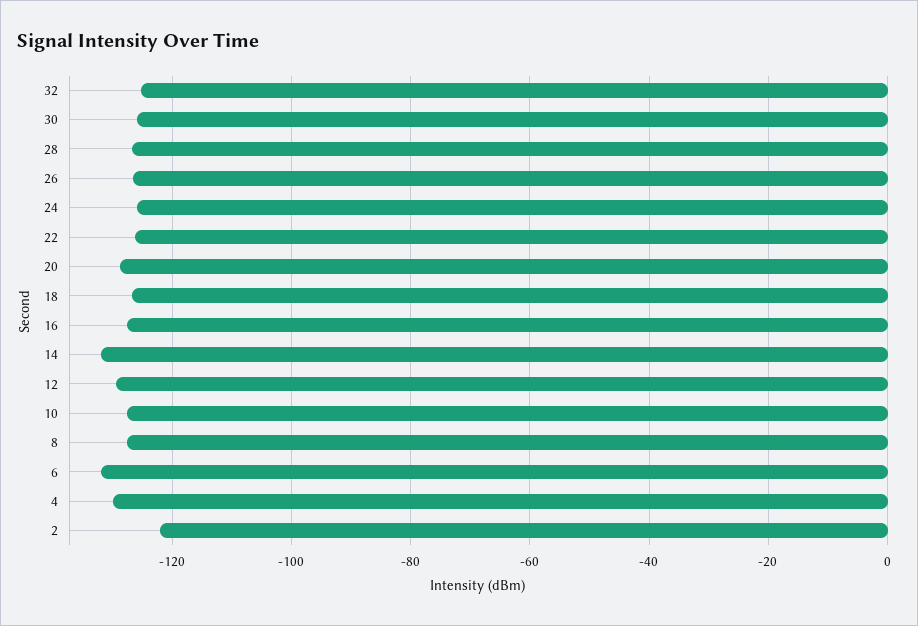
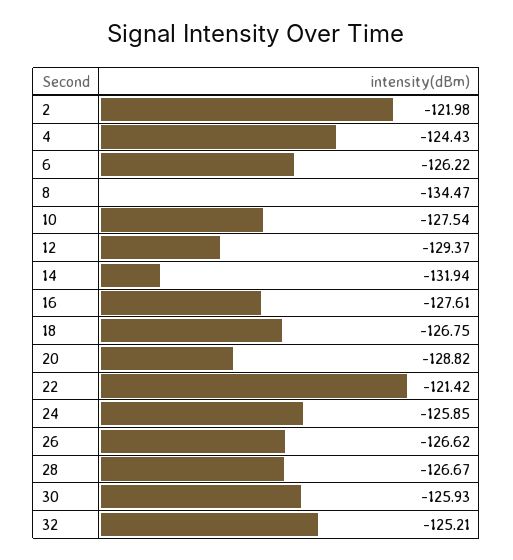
22: -126 -> -121.42
8: -128 -> -134.47
6: -132 -> -126.22
4: -130 -> -124.43

